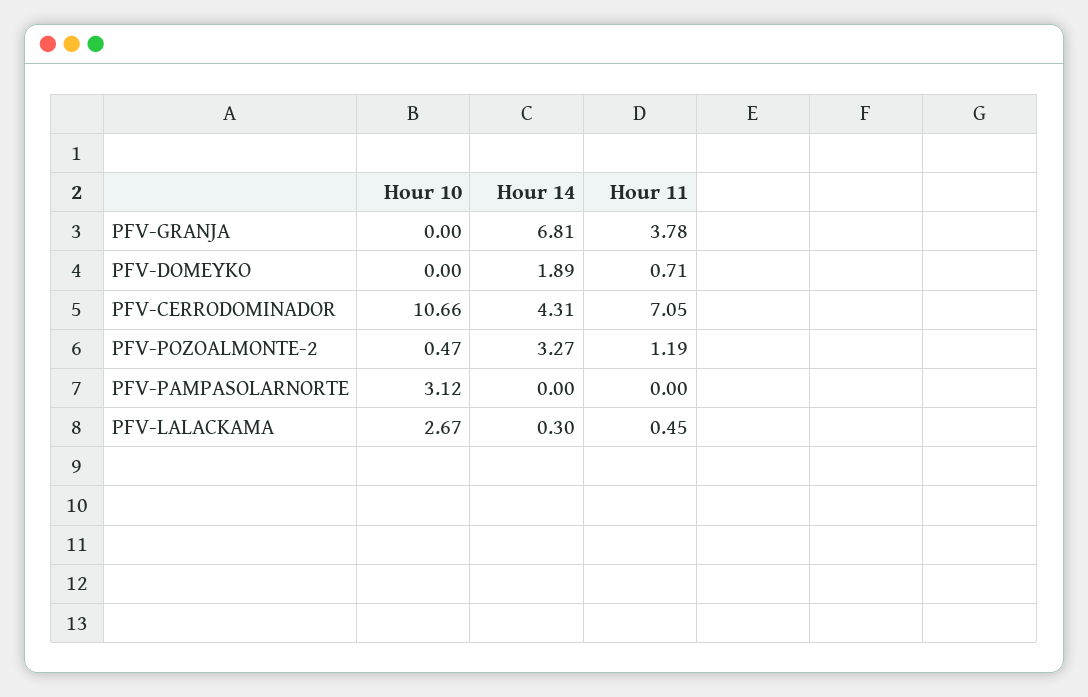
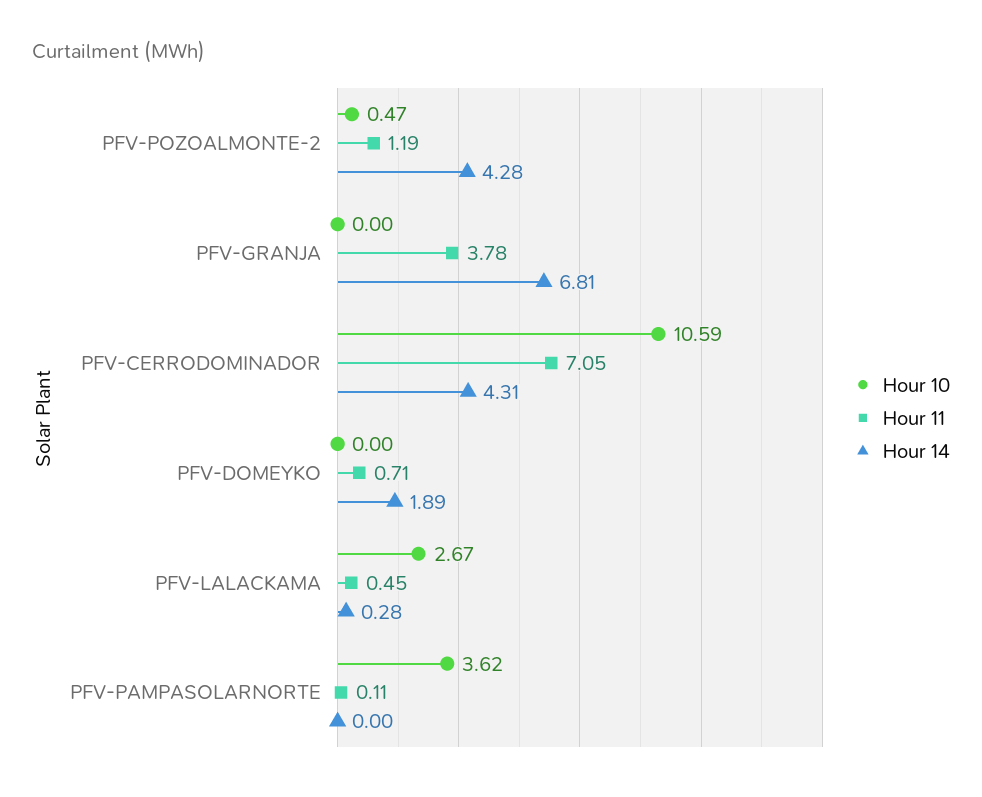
Hour 10, PFV-CERRODOMINADOR: 10.66 -> 10.59
Hour 14, PFV-POZOALMONTE-2: 3.27 -> 4.28
Hour 10, PFV-PAMPASOLARNORTE: 3.12 -> 3.62
Hour 11, PFV-PAMPASOLARNORTE: 0 -> 0.11
Hour 14, PFV-LALACKAMA: 0.3 -> 0.28

